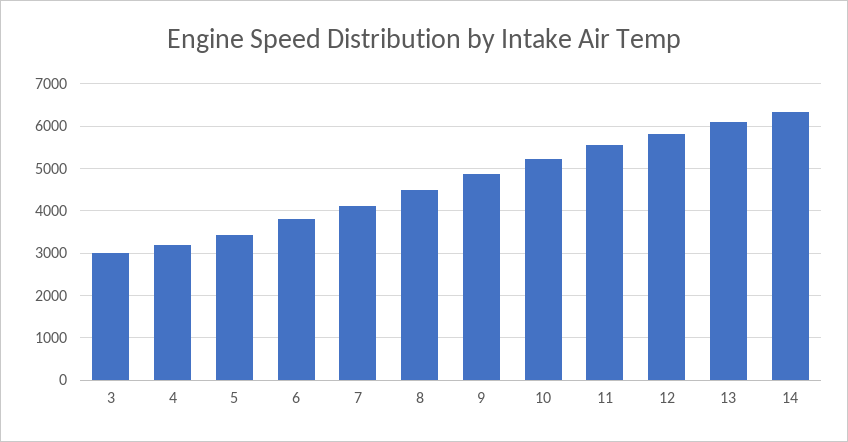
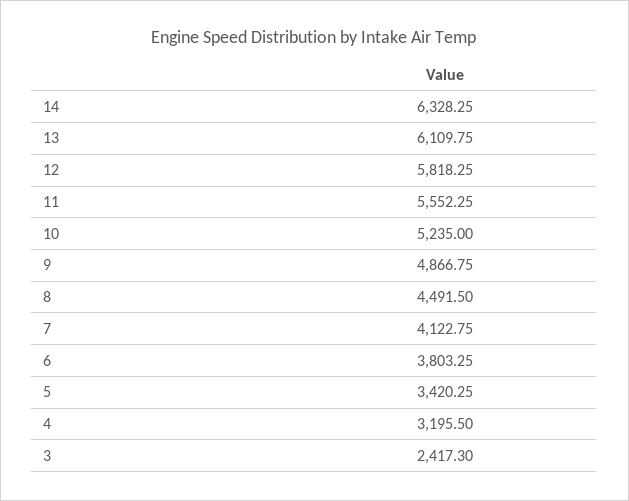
3: 3000 -> 2417.3

